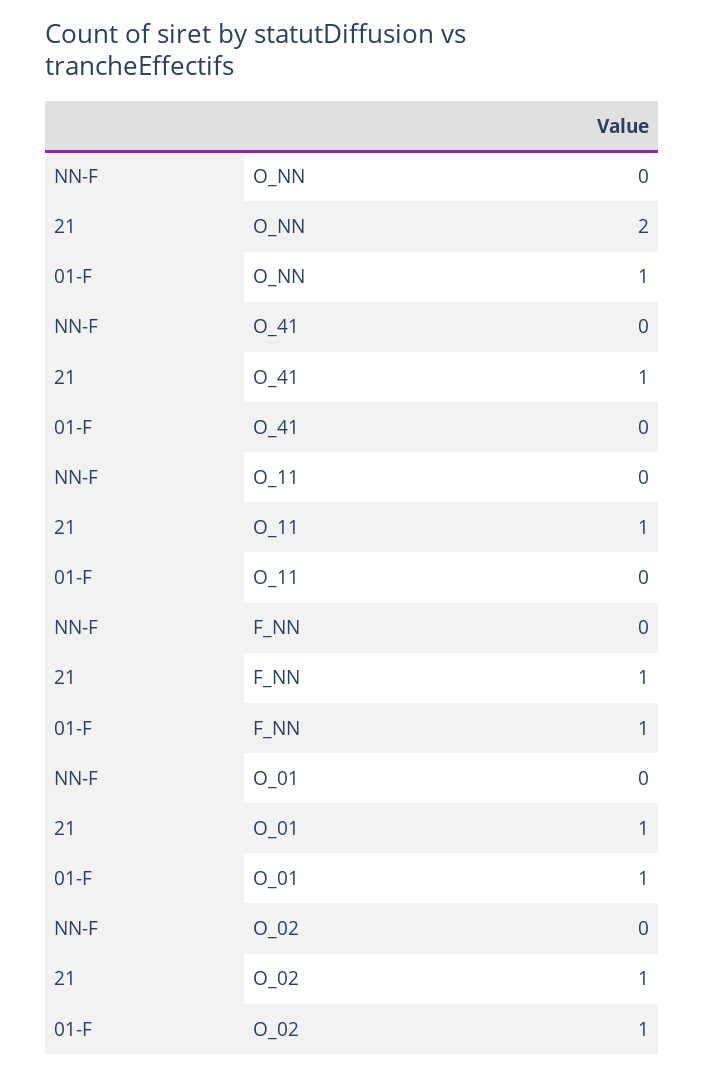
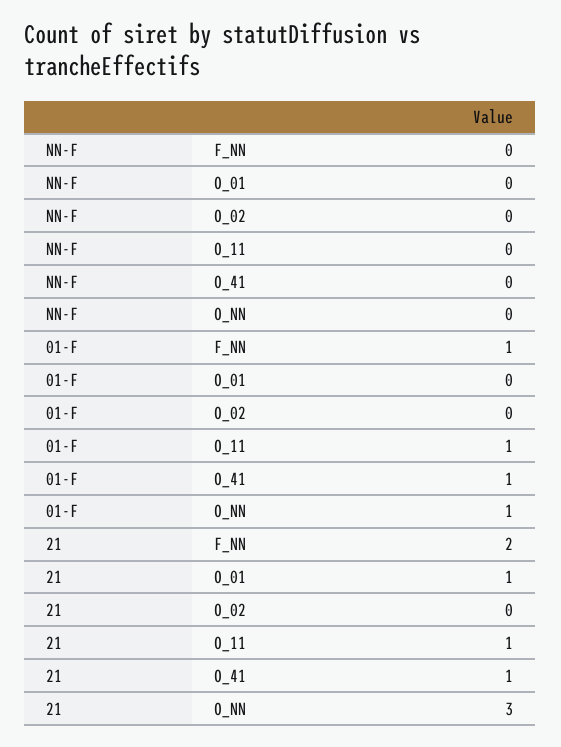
21, O_NN: 2 -> 3
01-F, O_41: 0 -> 1
01-F, O_11: 0 -> 1
21, F_NN: 1 -> 2
01-F, O_01: 1 -> 0
21, O_02: 1 -> 0
01-F, O_02: 1 -> 0

